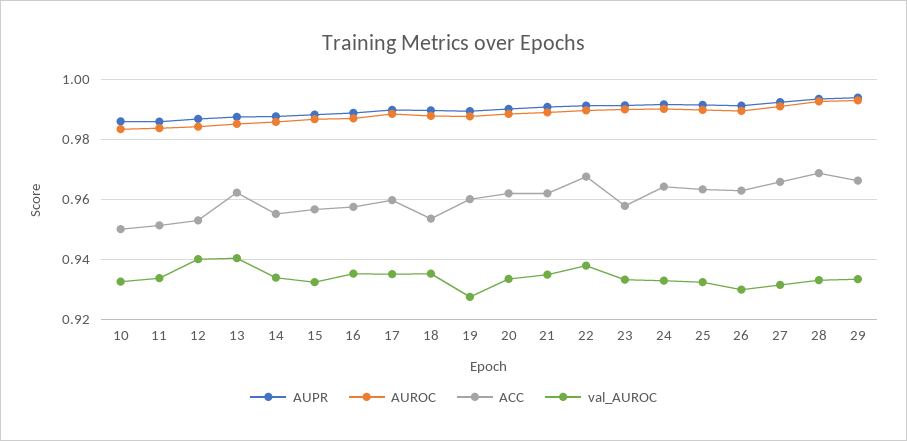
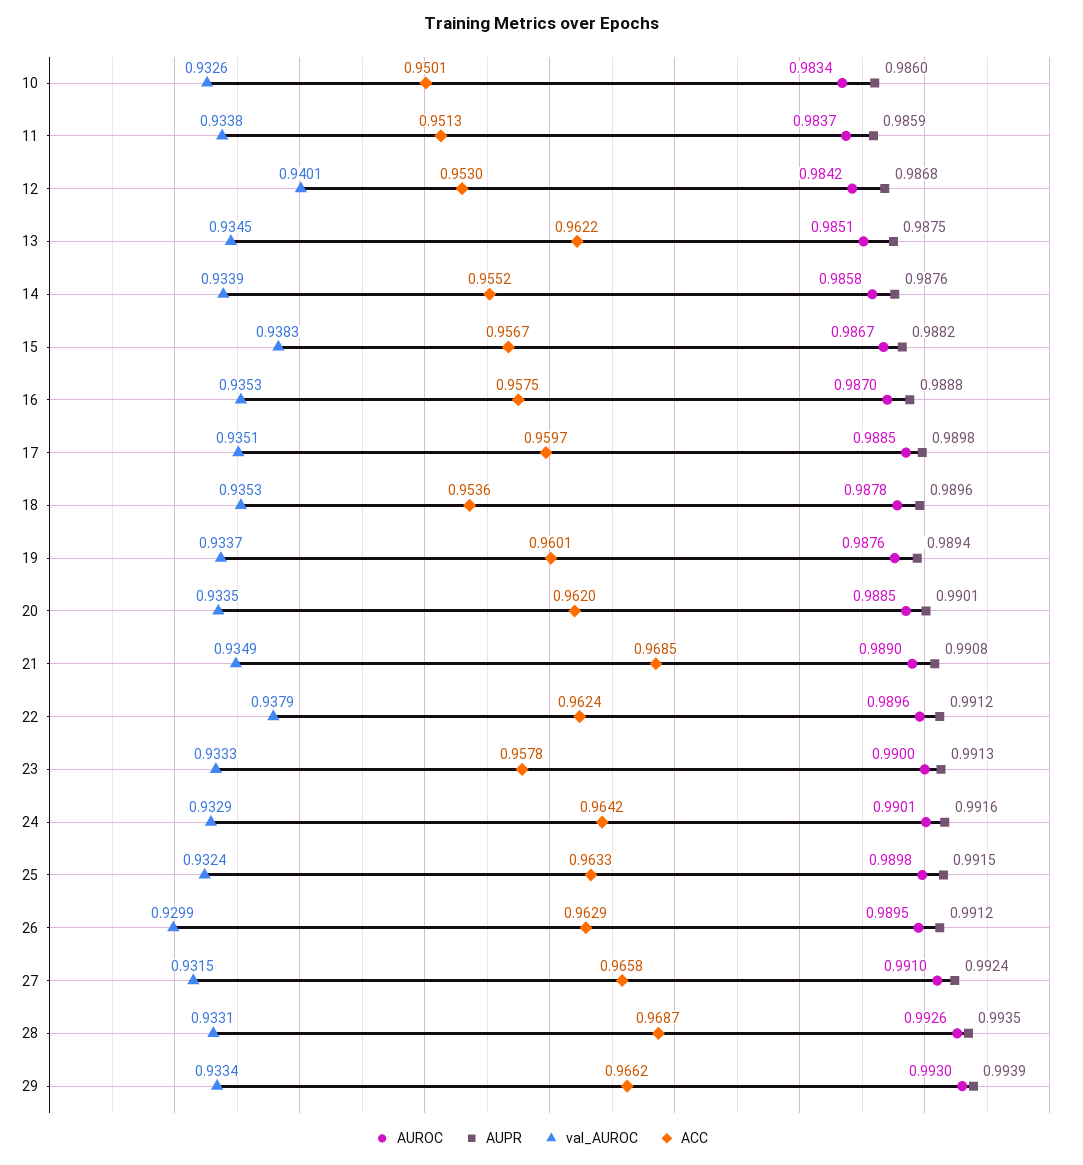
val_AUROC, 13: 0.94 -> 0.9345
val_AUROC, 15: 0.932 -> 0.9383
val_AUROC, 19: 0.928 -> 0.9337
ACC, 21: 0.962 -> 0.9685
ACC, 22: 0.968 -> 0.9624

